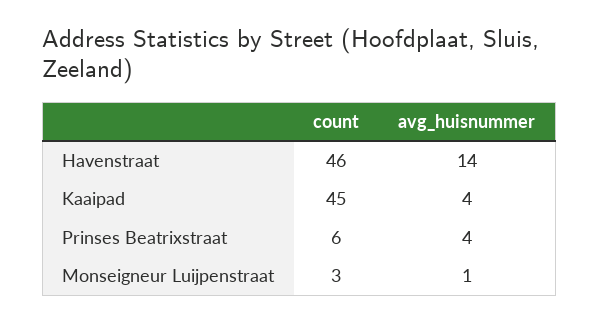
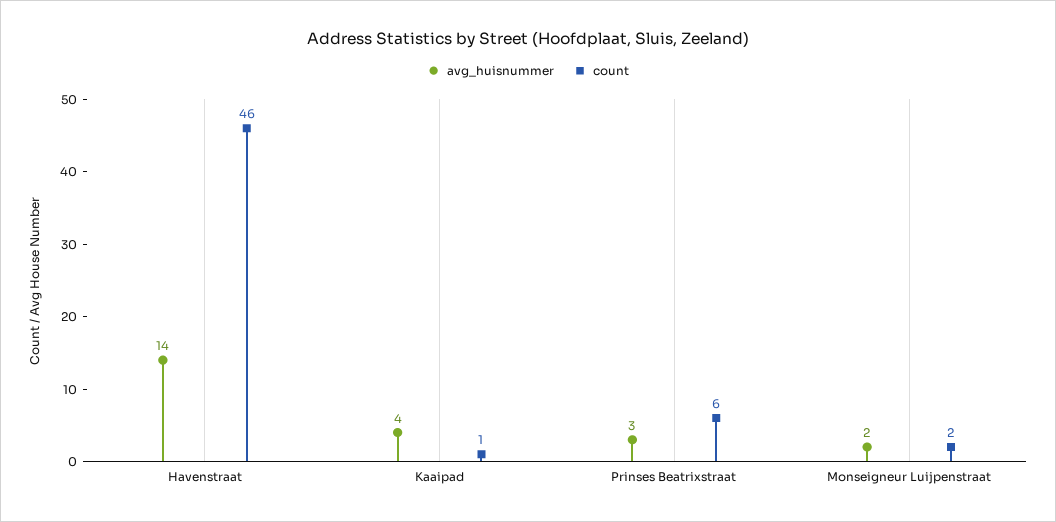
count, Kaaipad: 45 -> 1
avg_huisnummer, Prinses Beatrixstraat: 4 -> 3
count, Monseigneur Luijpenstraat: 3 -> 2
avg_huisnummer, Monseigneur Luijpenstraat: 1 -> 2

